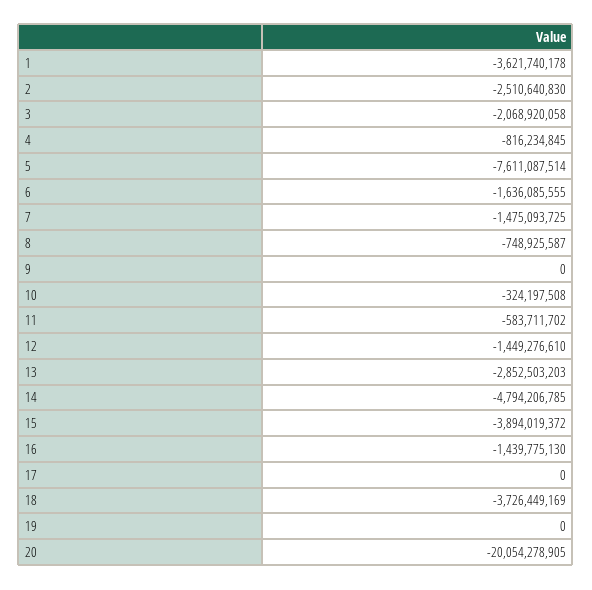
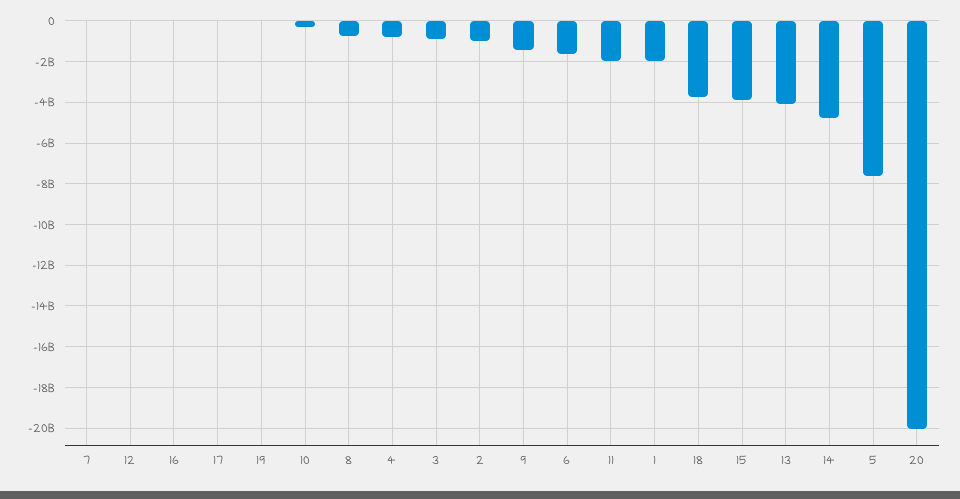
1: -3621740178 -> -2000000000
2: -2510640830 -> -1000000000
3: -2068920058 -> -1000000000
7: -1475093725 -> 0
9: 0 -> -1500000000
11: -583711702 -> -2000000000
12: -1449276610 -> 0
13: -2852503203 -> -4000000000
16: -1439775130 -> 0

